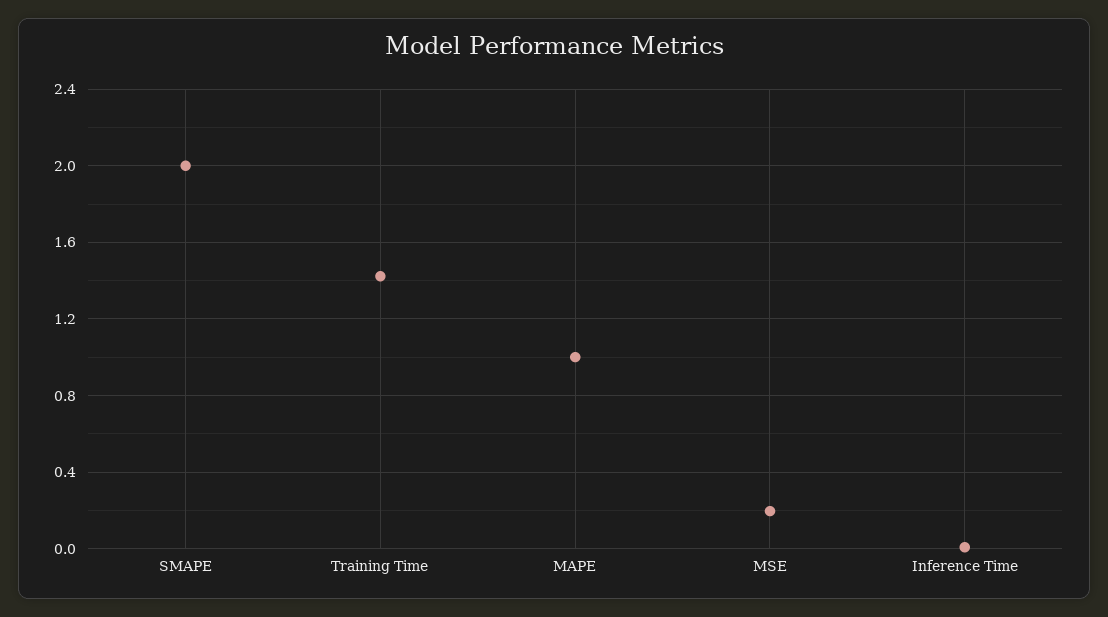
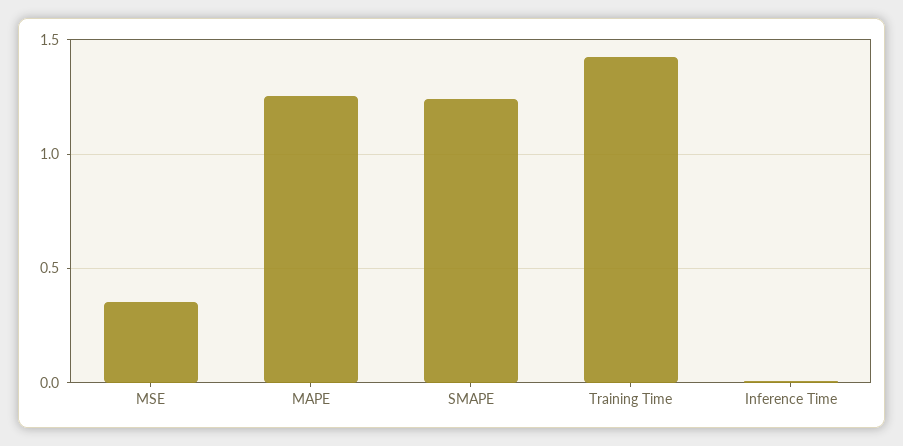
SMAPE: 2 -> 1.25
MAPE: 1 -> 1.25
MSE: 0.2 -> 0.35

